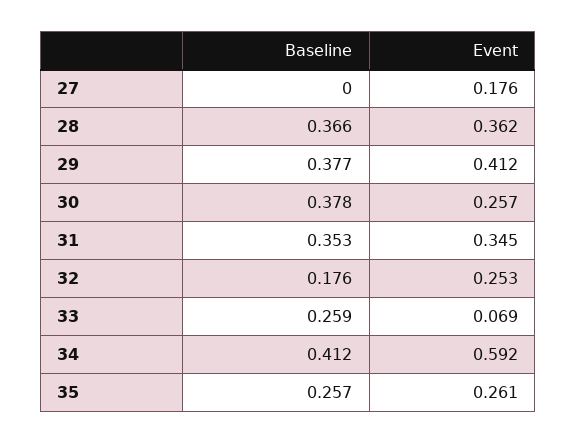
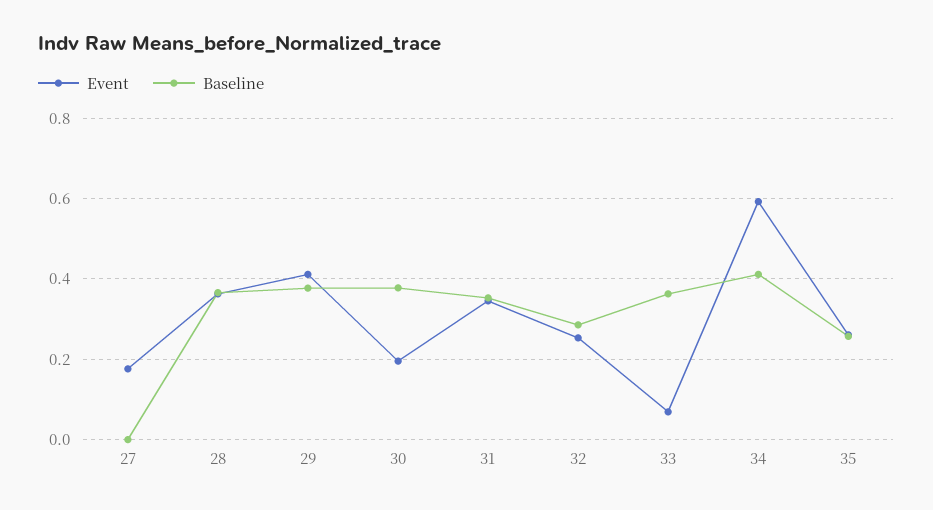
Event, 30: 0.257 -> 0.2
Baseline, 32: 0.176 -> 0.28
Baseline, 33: 0.259 -> 0.36

